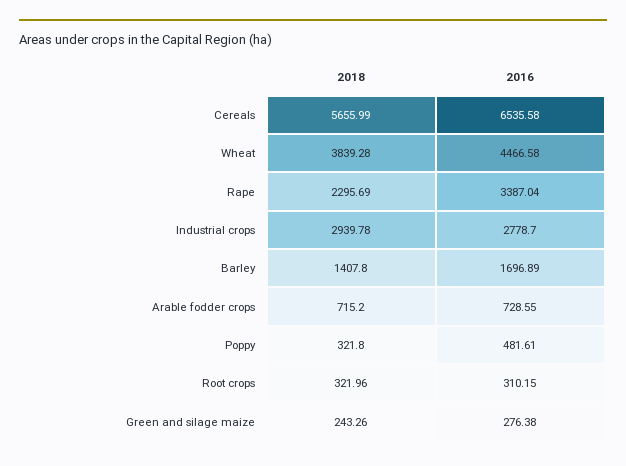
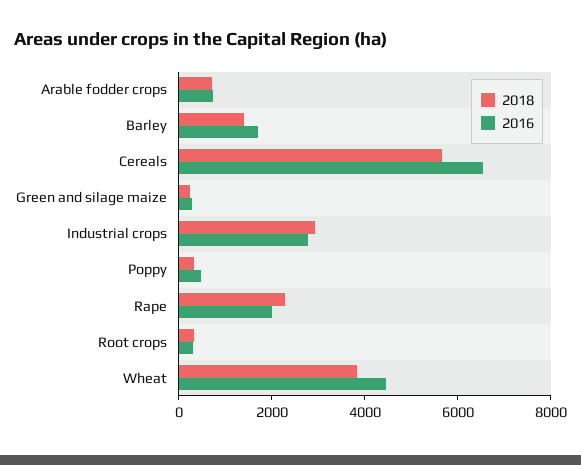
2016, Rape: 3387.04 -> 2000

